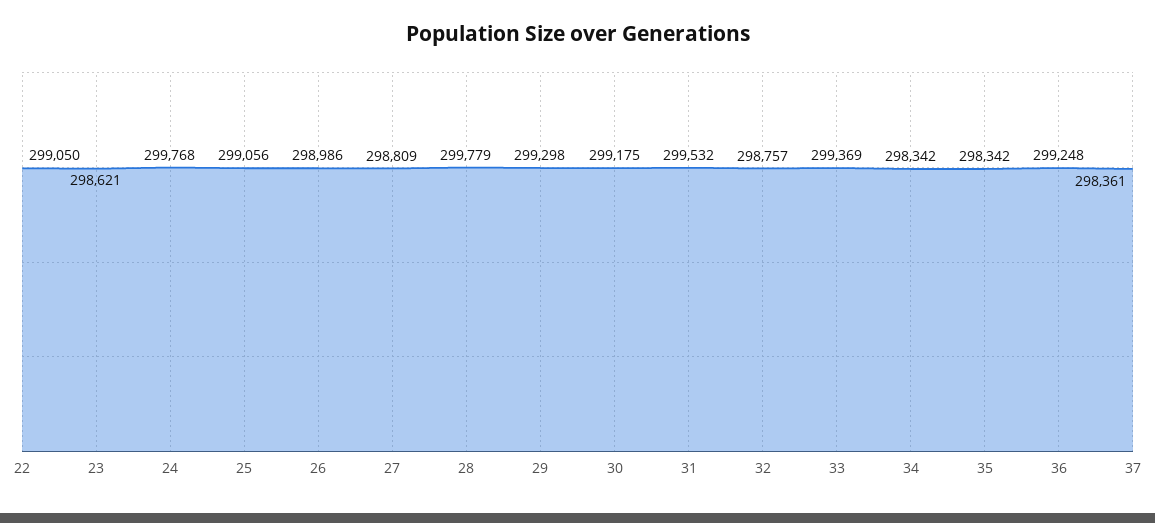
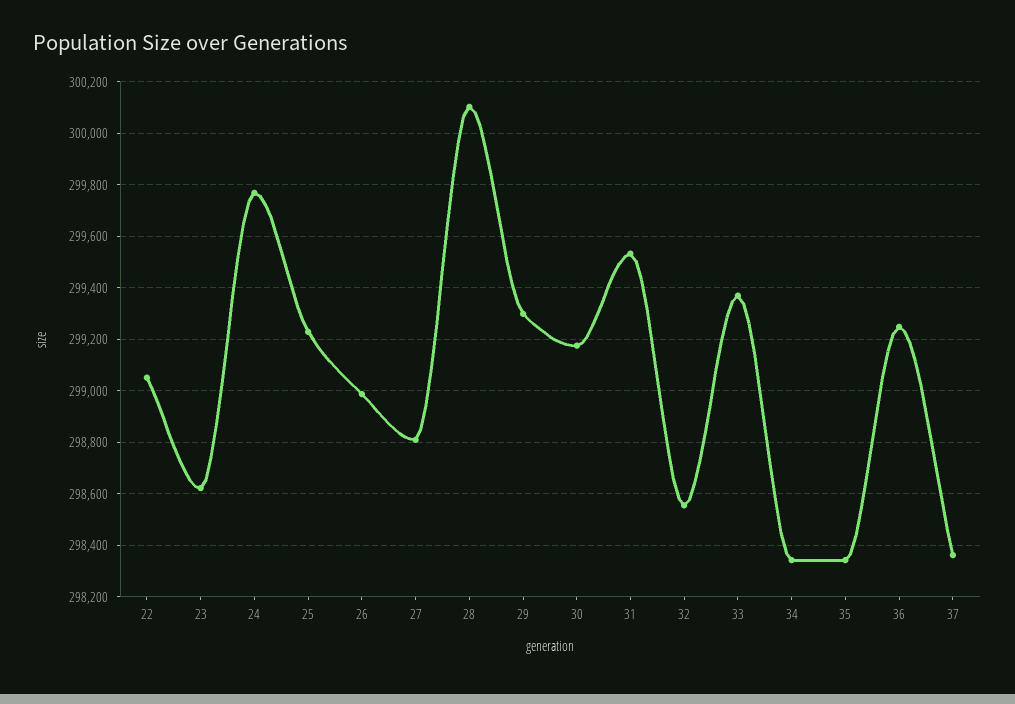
25: 299056 -> 299225
28: 299779 -> 300100
32: 298757 -> 298550

